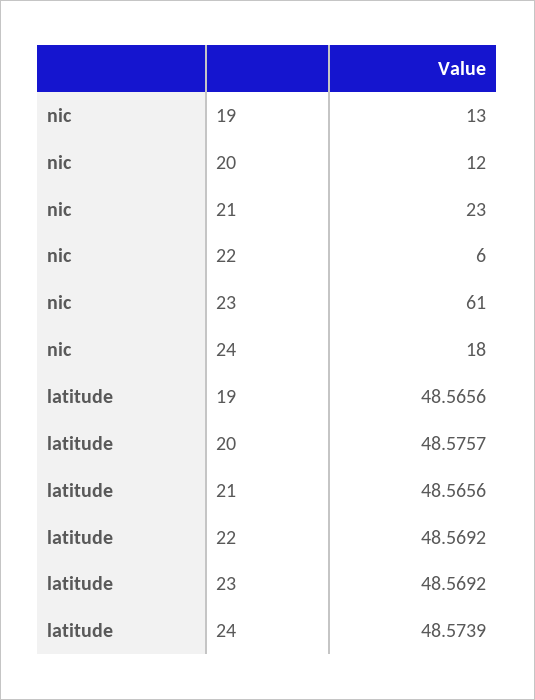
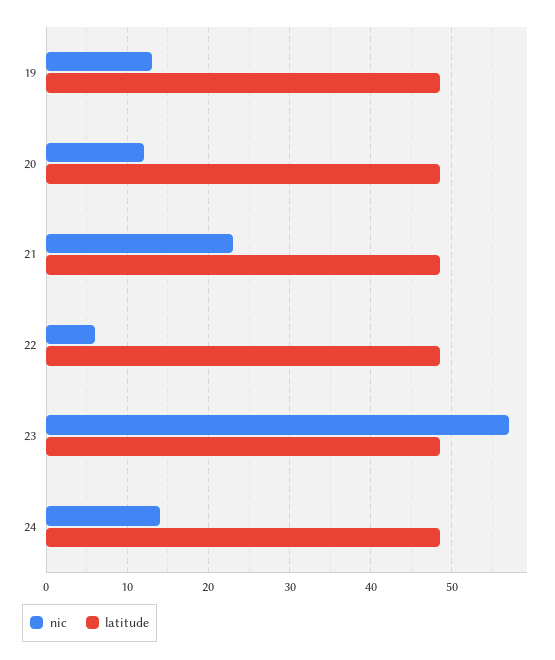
nic, 23: 61 -> 57
nic, 24: 18 -> 14

